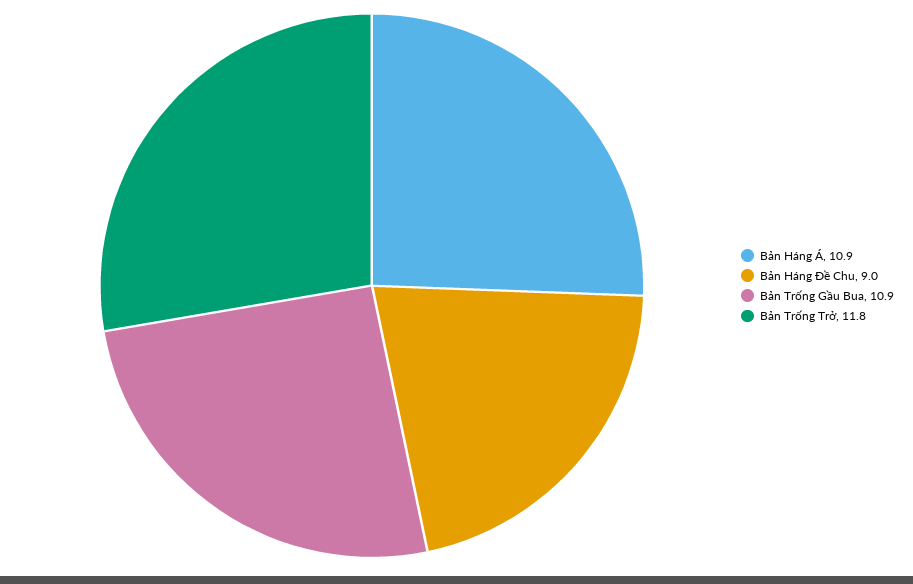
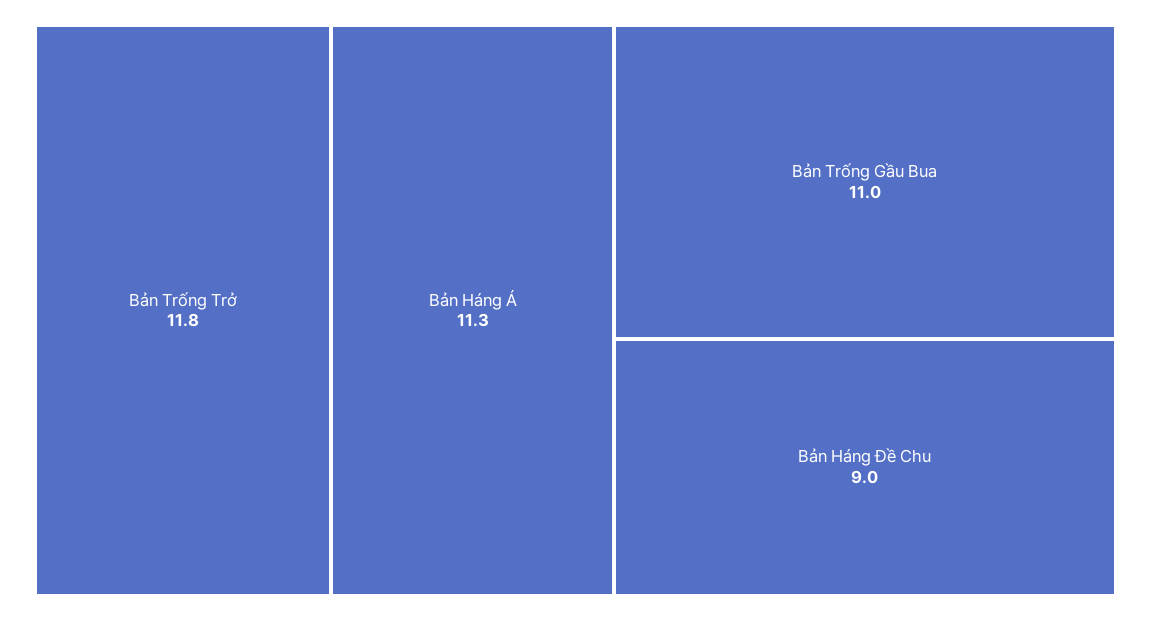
Bản Háng Á: 10.9 -> 11.3
Bản Trống Gầu Bua: 10.9 -> 11

